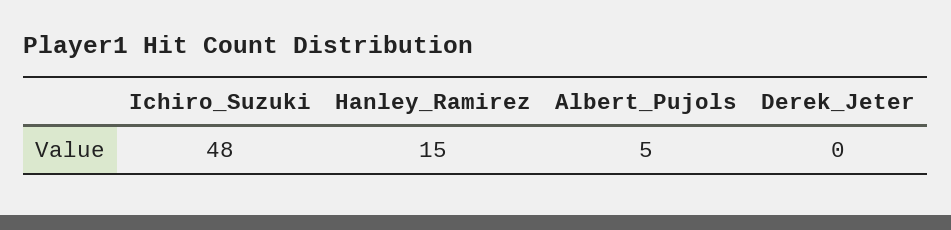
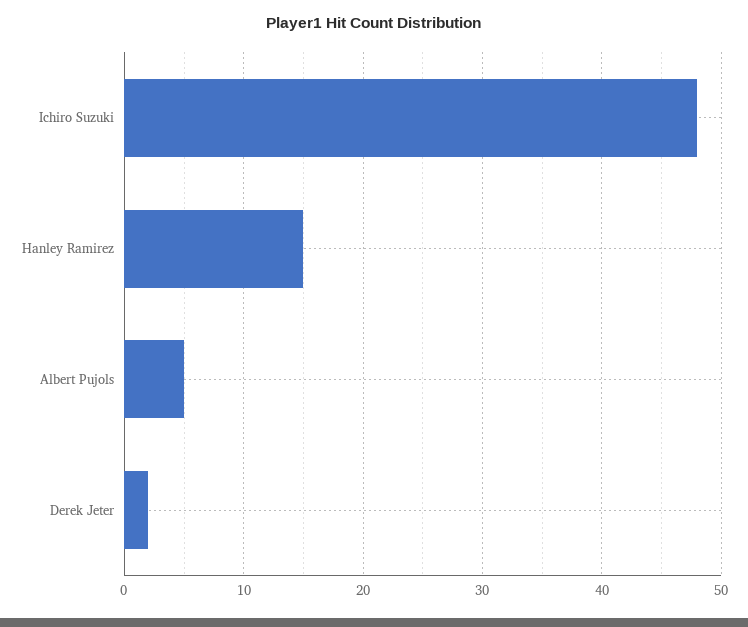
Derek_Jeter: 0 -> 2

